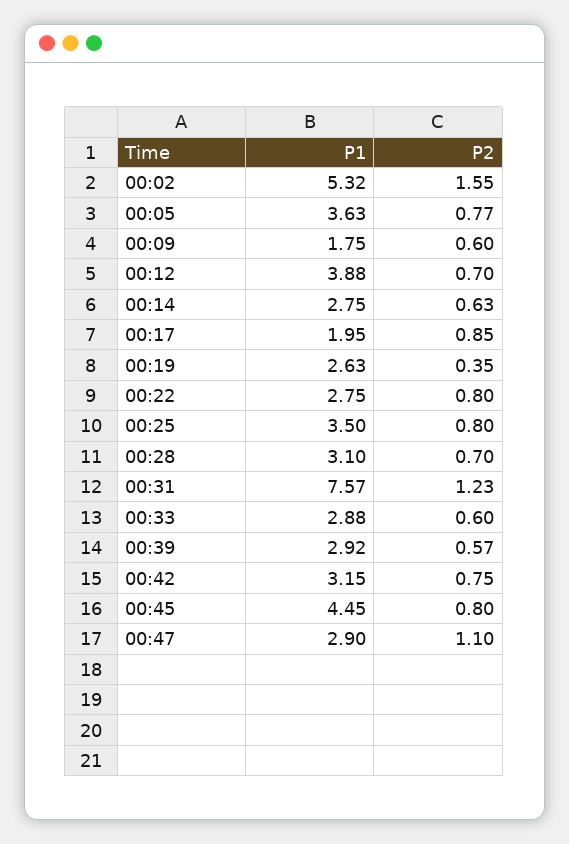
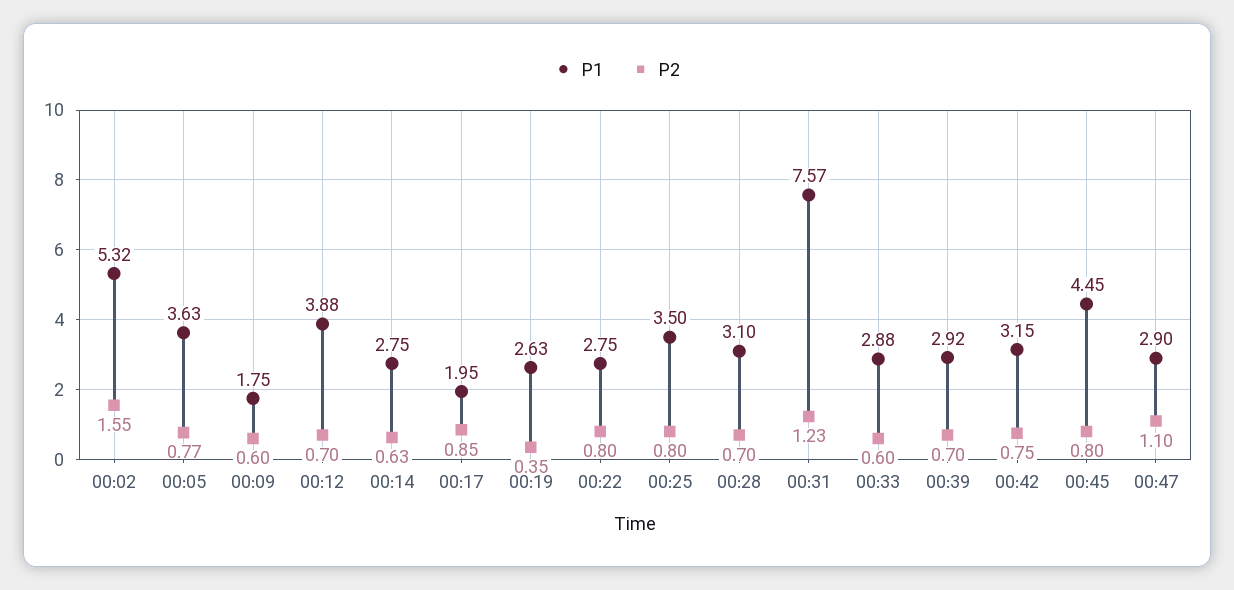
P2, 00:39: 0.57 -> 0.7

